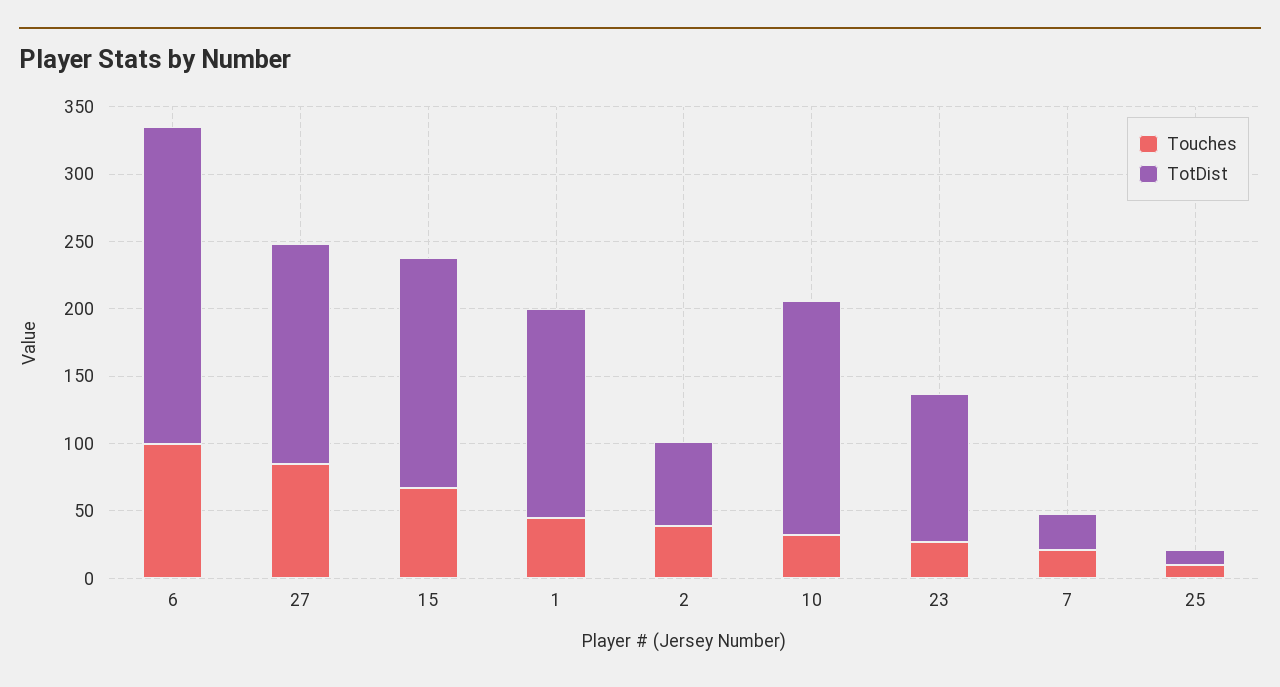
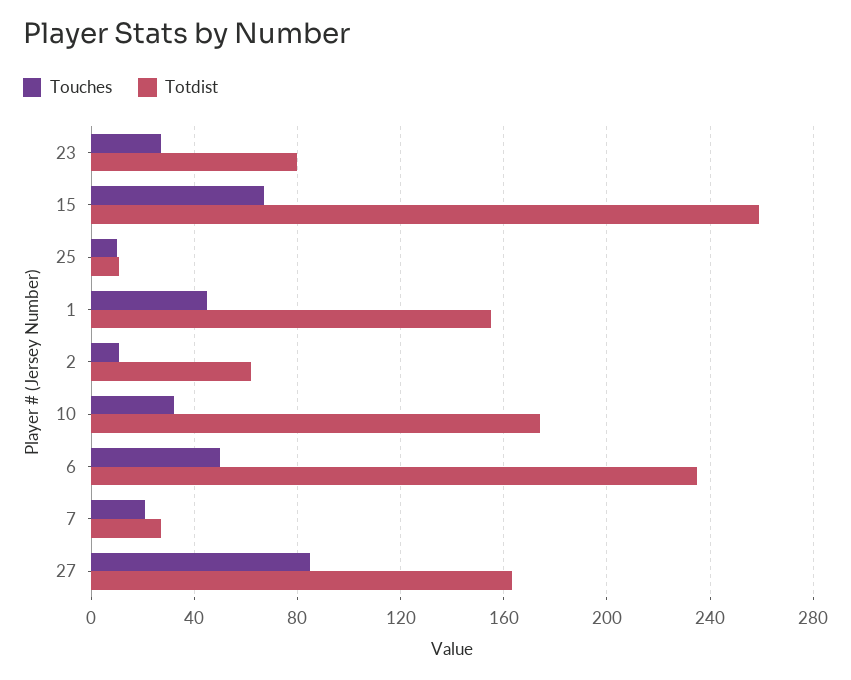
Touches, 6: 100 -> 50
TotDist, 15: 170 -> 260
Touches, 2: 40 -> 10
TotDist, 23: 110 -> 80

